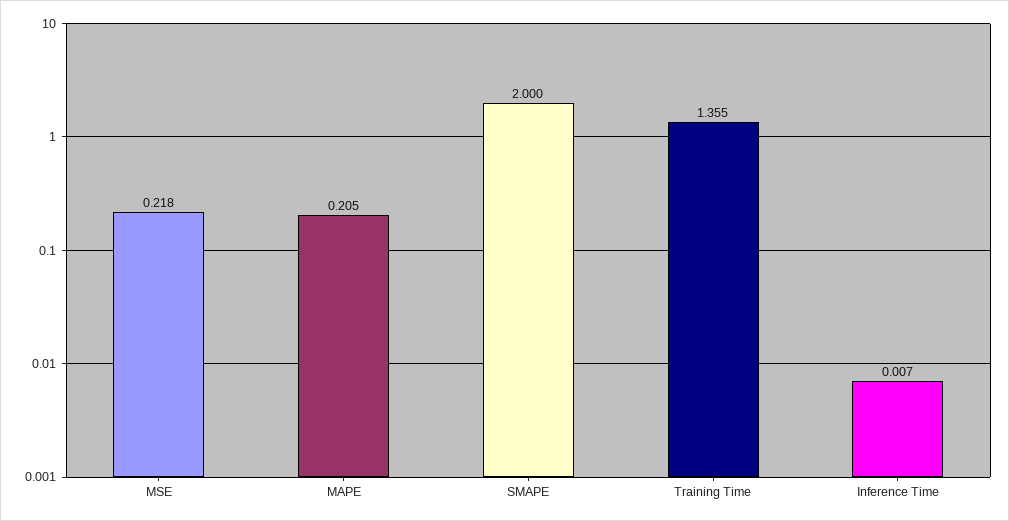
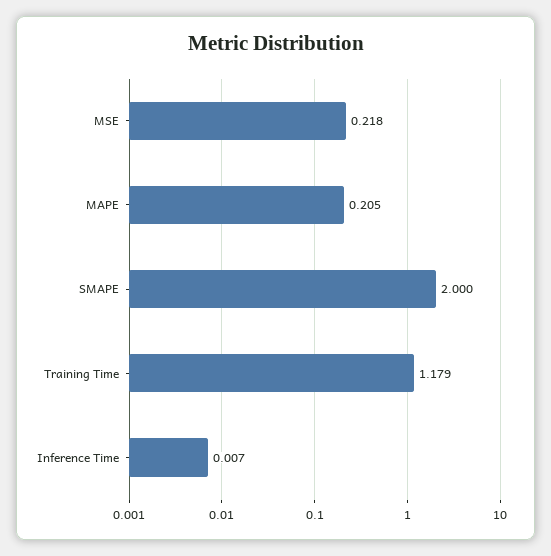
Training Time: 1.355 -> 1.179

